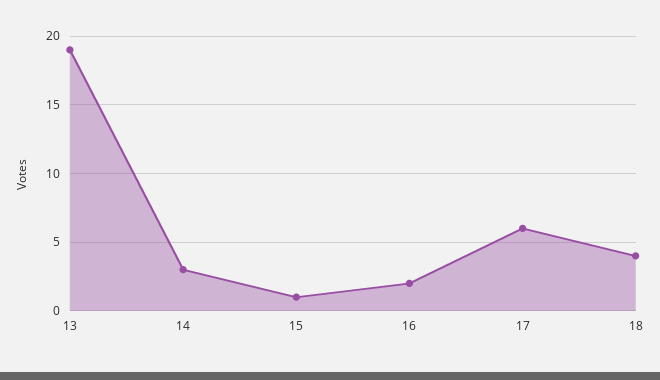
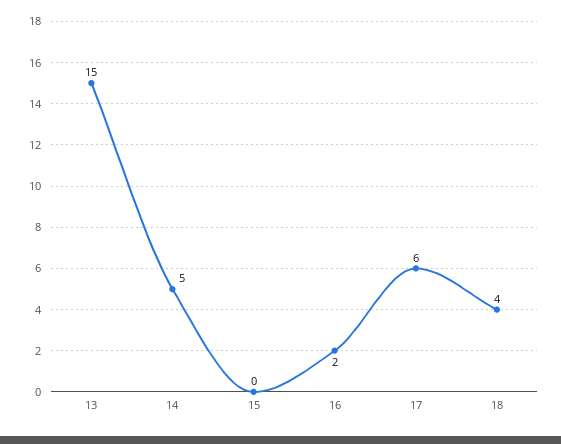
13: 19 -> 15
14: 3 -> 5
15: 1 -> 0

